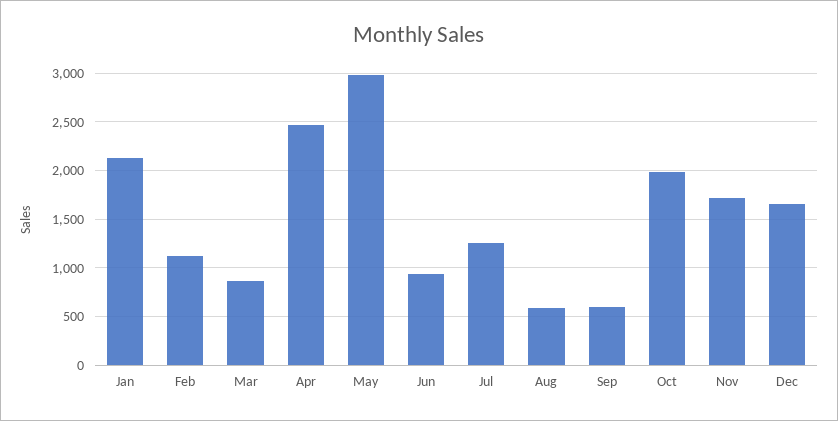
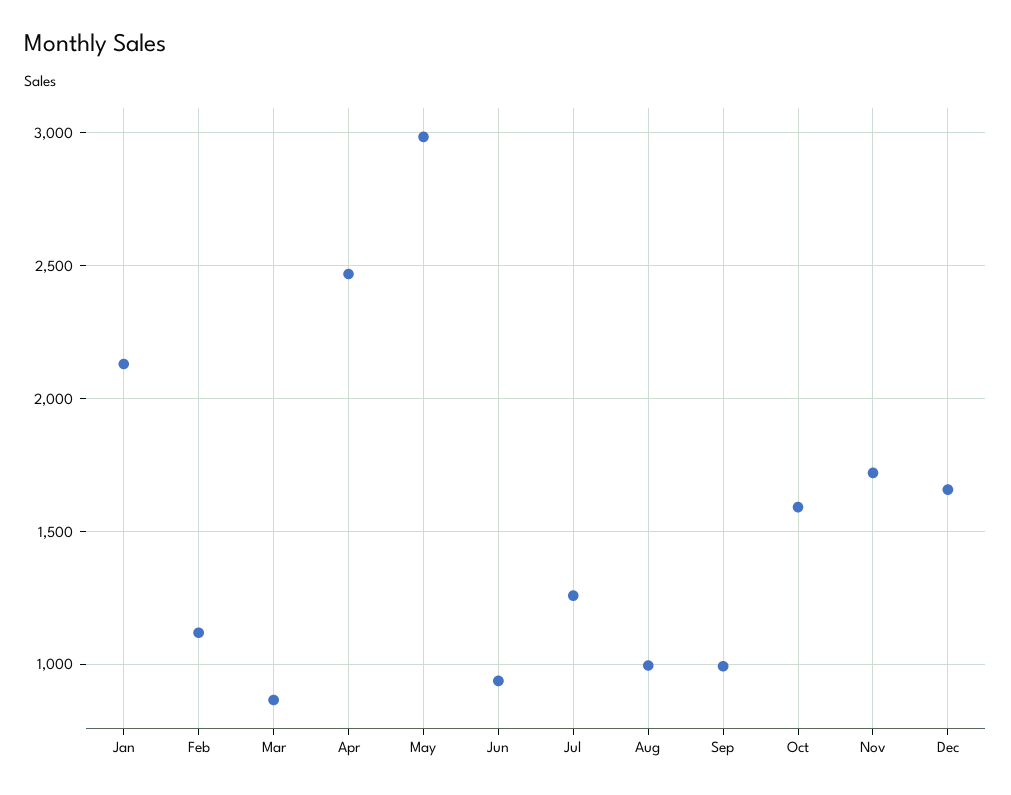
Aug: 600 -> 1000
Sep: 600 -> 1000
Oct: 2000 -> 1600

